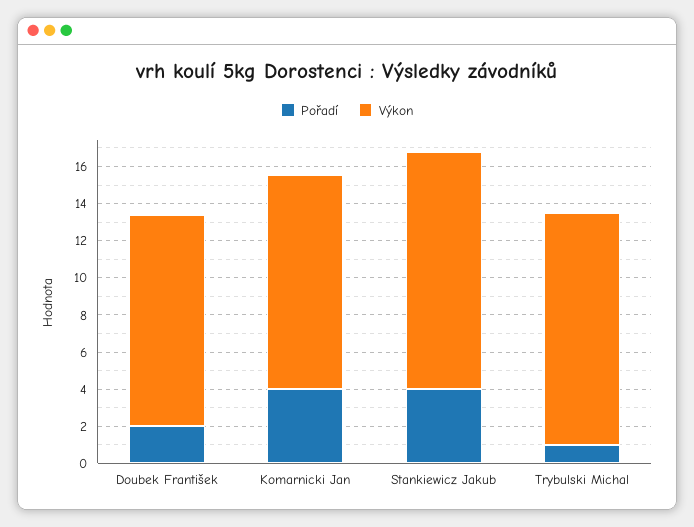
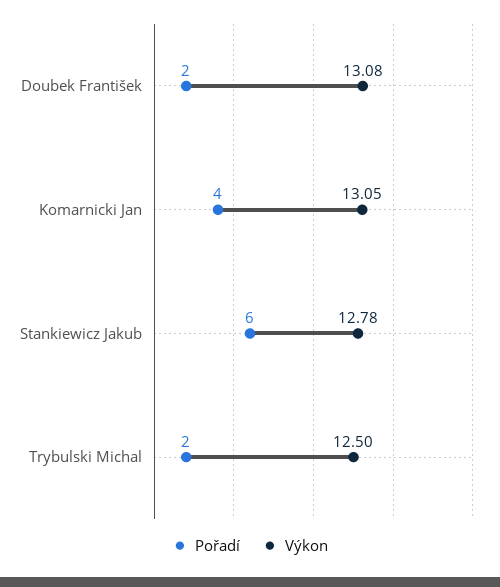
Výkon, Doubek František: 11.5 -> 13.08
Výkon, Komarnicki Jan: 11.5 -> 13.05
Pořadí, Stankiewicz Jakub: 4 -> 6
Pořadí, Trybulski Michal: 1 -> 2

